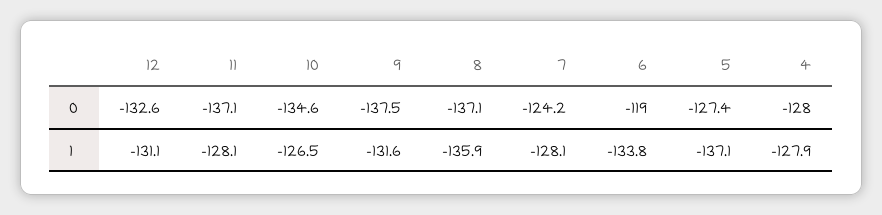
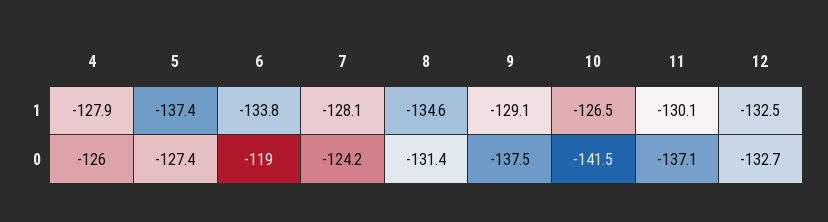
12, 0: -132.6 -> -132.7
10, 0: -134.6 -> -141.5
8, 0: -137.1 -> -131.4
4, 0: -128 -> -126
12, 1: -131.1 -> -132.5
11, 1: -128.1 -> -130.1
9, 1: -131.6 -> -129.1
8, 1: -135.9 -> -134.6
5, 1: -137.1 -> -137.4

